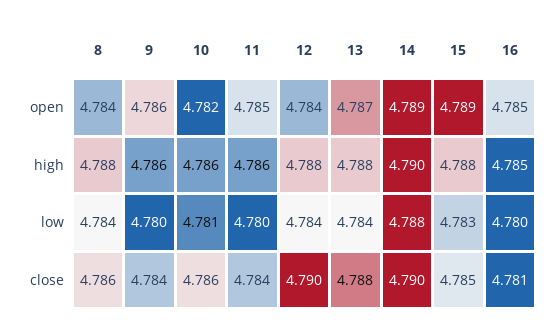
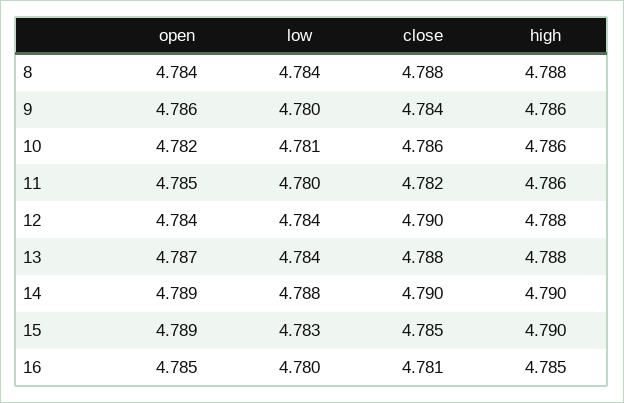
15, high: 4.788 -> 4.79
8, close: 4.786 -> 4.788
11, close: 4.784 -> 4.782

